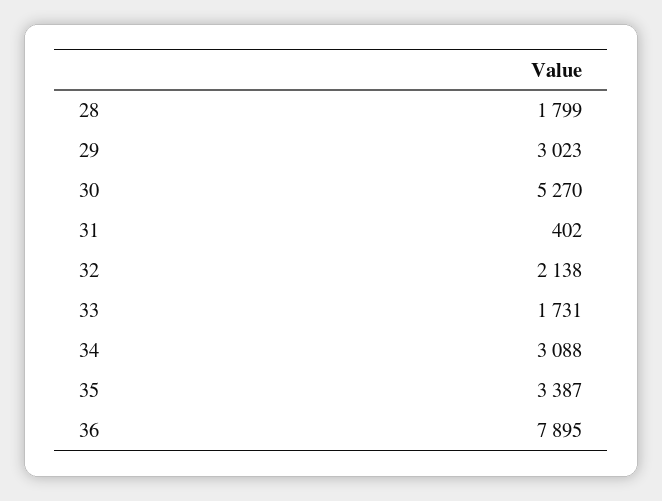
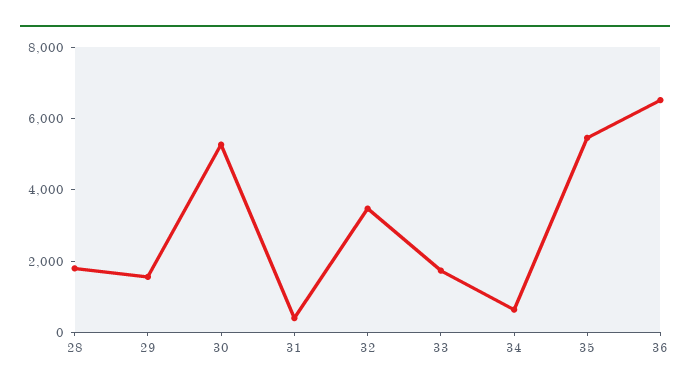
29: 3023 -> 1500
32: 2138 -> 3500
34: 3088 -> 500
35: 3387 -> 5500
36: 7895 -> 6500

